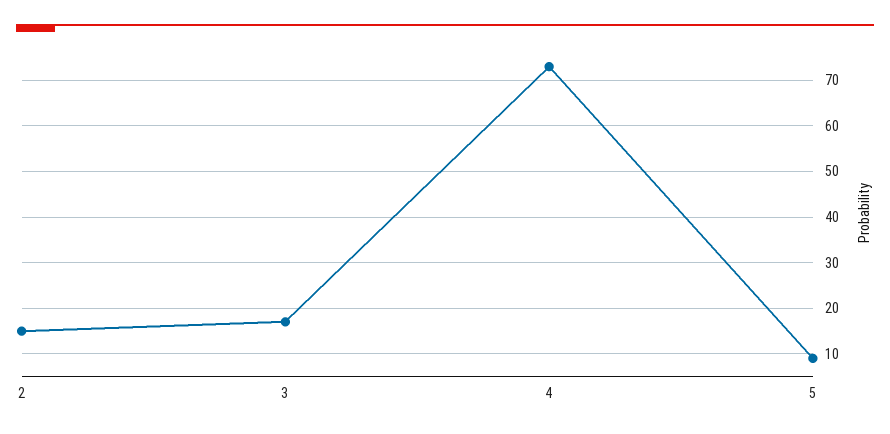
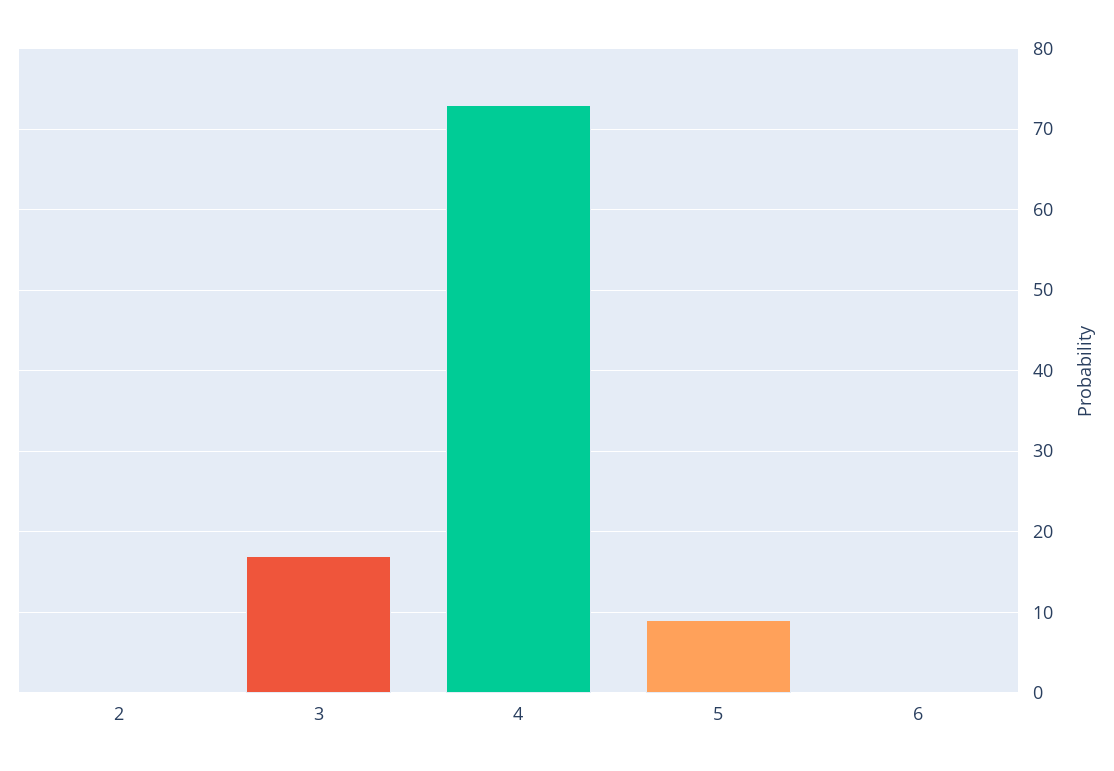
2: 15 -> 0
6: none -> 0

